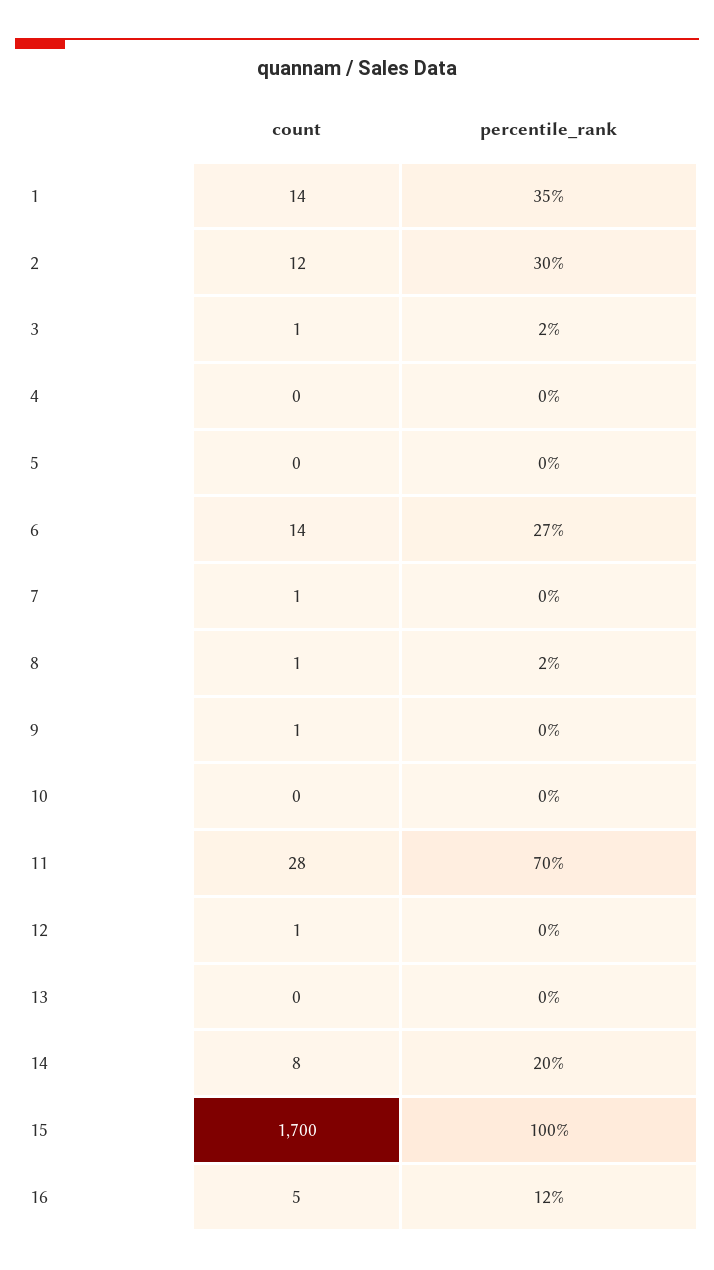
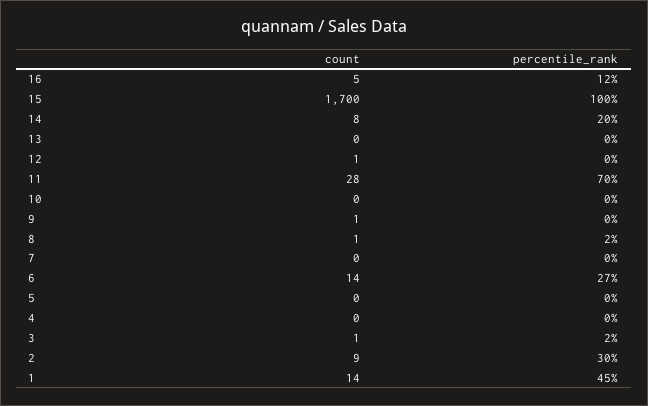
percentile_rank, 1: 35 -> 45
count, 2: 12 -> 9
count, 7: 1 -> 0

